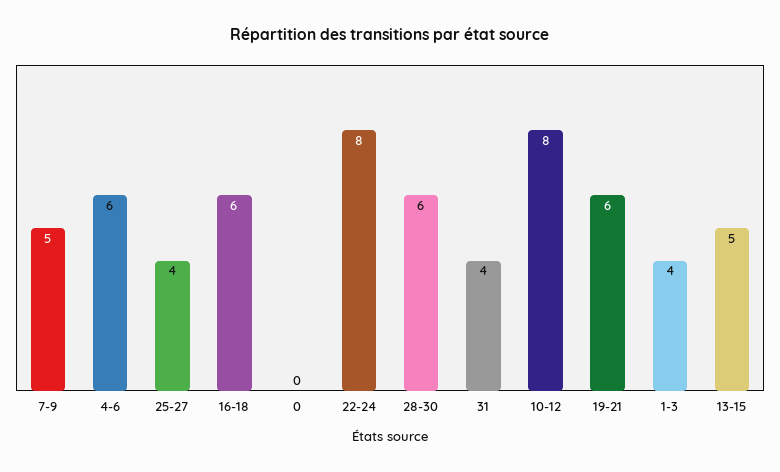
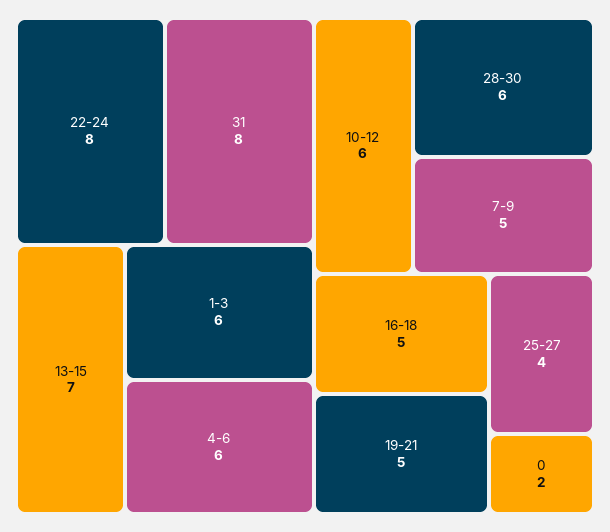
16-18: 6 -> 5
0: 0 -> 2
31: 4 -> 8
10-12: 8 -> 6
19-21: 6 -> 5
1-3: 4 -> 6
13-15: 5 -> 7

